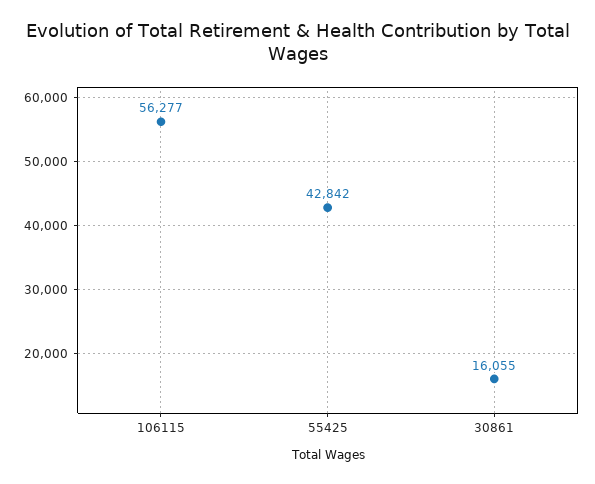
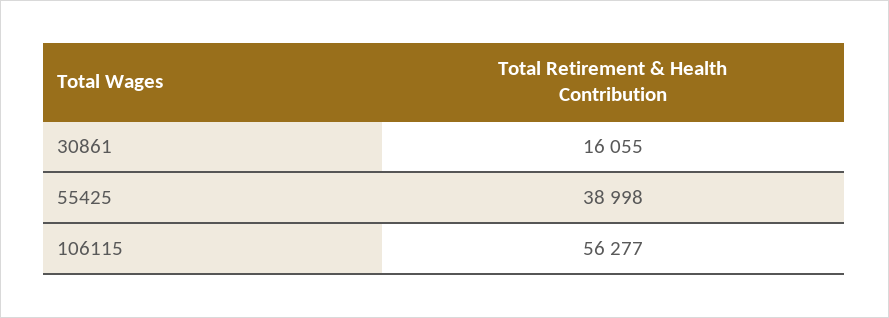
55425: 42842 -> 38998

